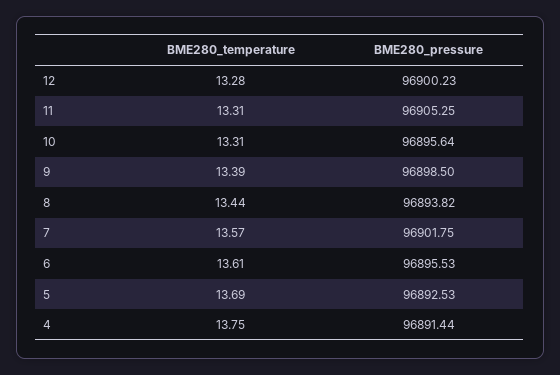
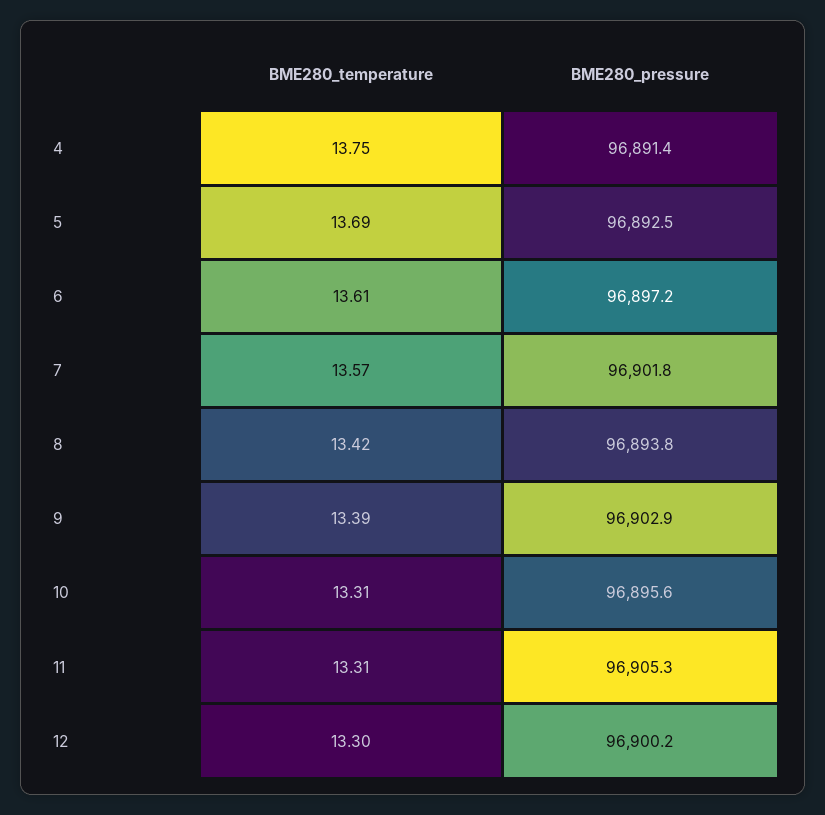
BME280_temperature, 12: 13.28 -> 13.3
BME280_pressure, 9: 96898.5 -> 96902.9
BME280_temperature, 8: 13.44 -> 13.42
BME280_pressure, 6: 96895.53 -> 96897.2

